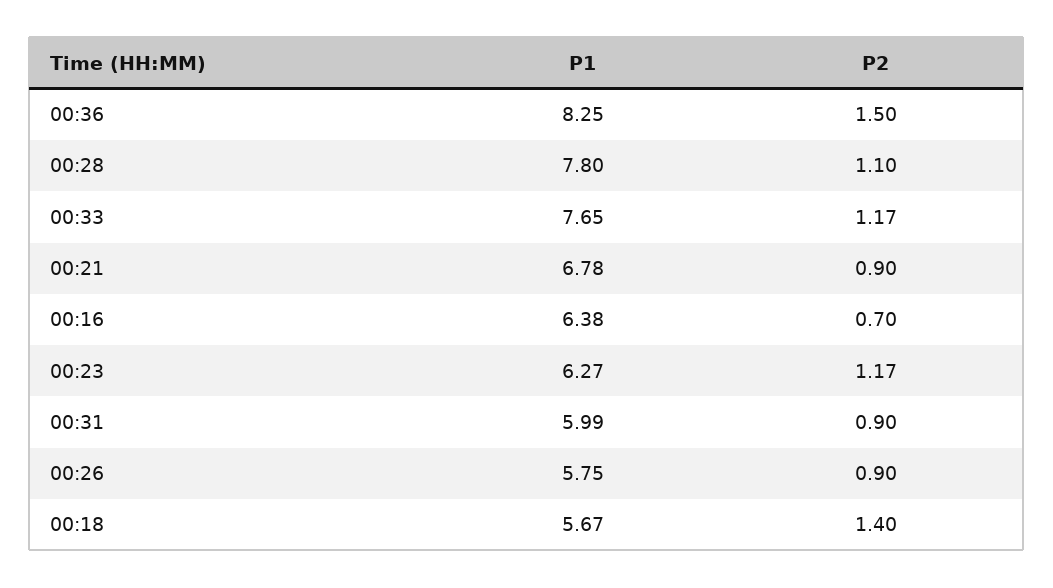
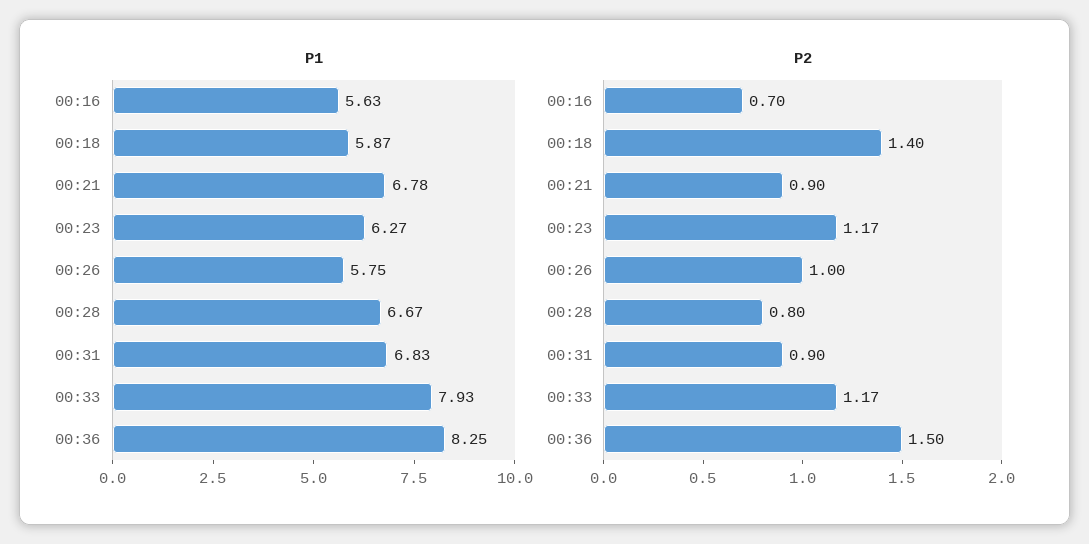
P1, 00:28: 7.8 -> 6.67
P2, 00:28: 1.1 -> 0.8
P1, 00:33: 7.65 -> 7.93
P1, 00:16: 6.38 -> 5.63
P1, 00:31: 5.99 -> 6.83
P2, 00:26: 0.9 -> 1
P1, 00:18: 5.67 -> 5.87

